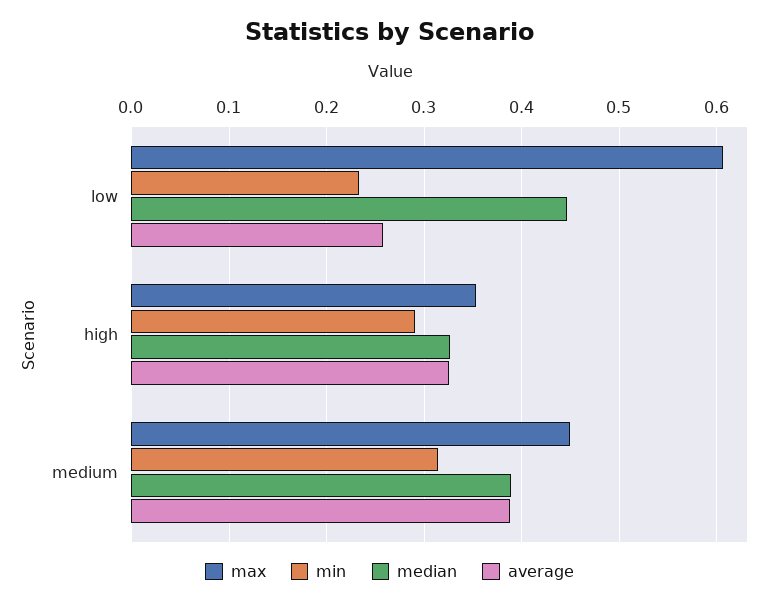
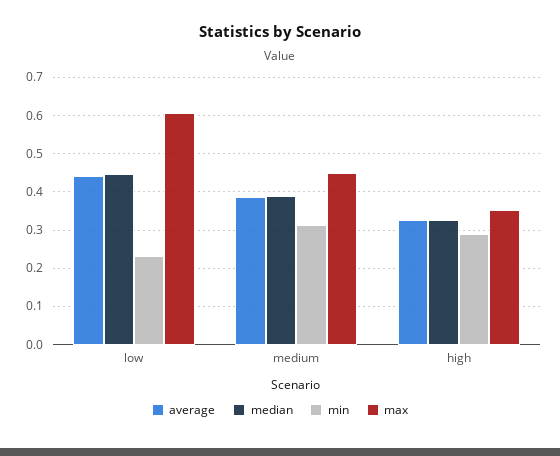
average, low: 0.26 -> 0.44

